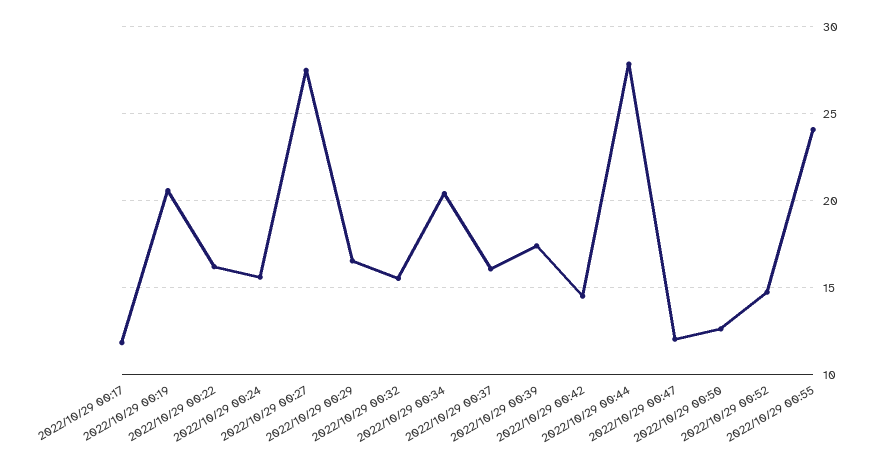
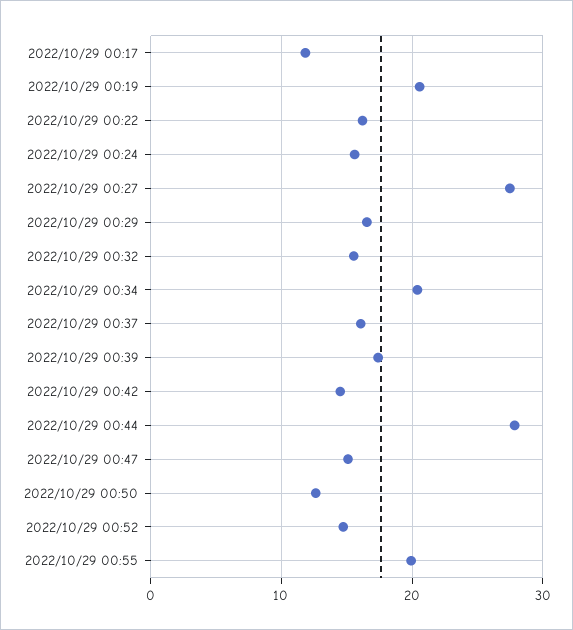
2022/10/29 00:47: 12 -> 15
2022/10/29 00:55: 24 -> 20

